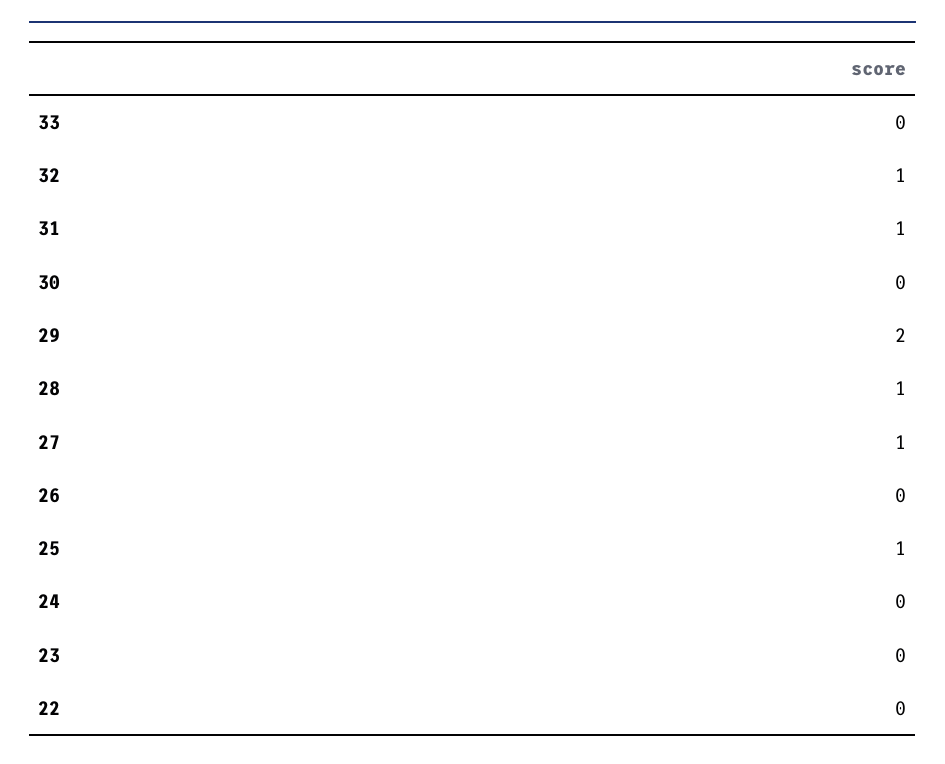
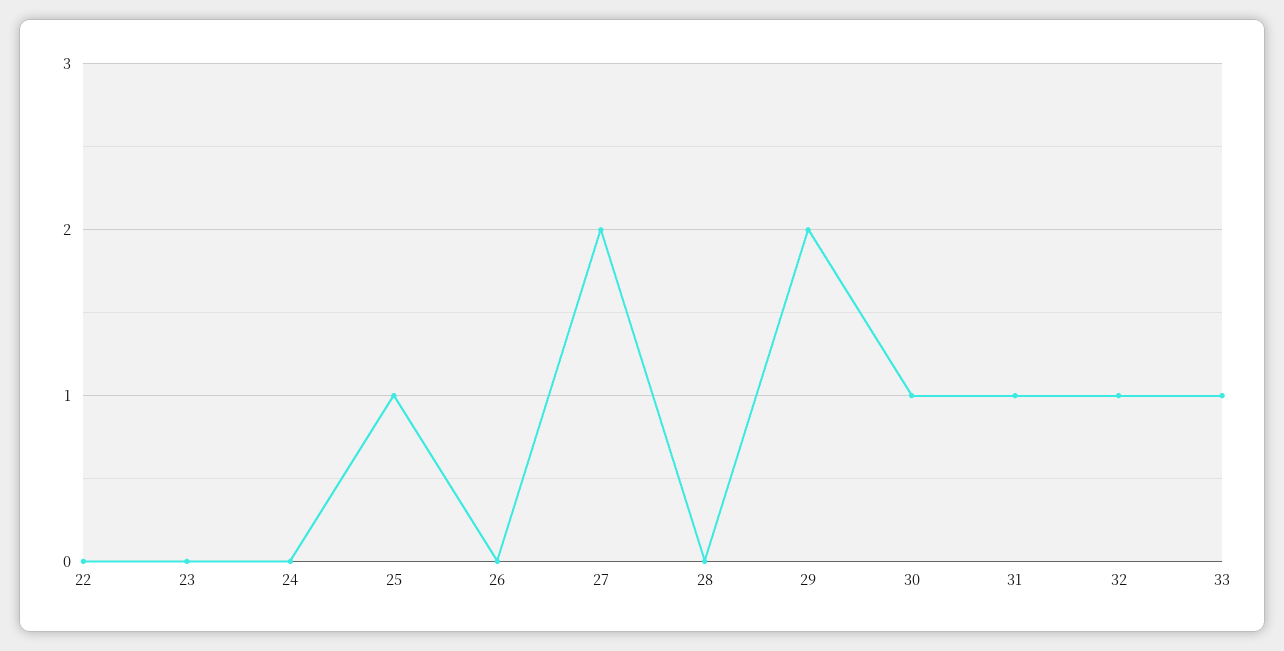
33: 0 -> 1
30: 0 -> 1
28: 1 -> 0
27: 1 -> 2

